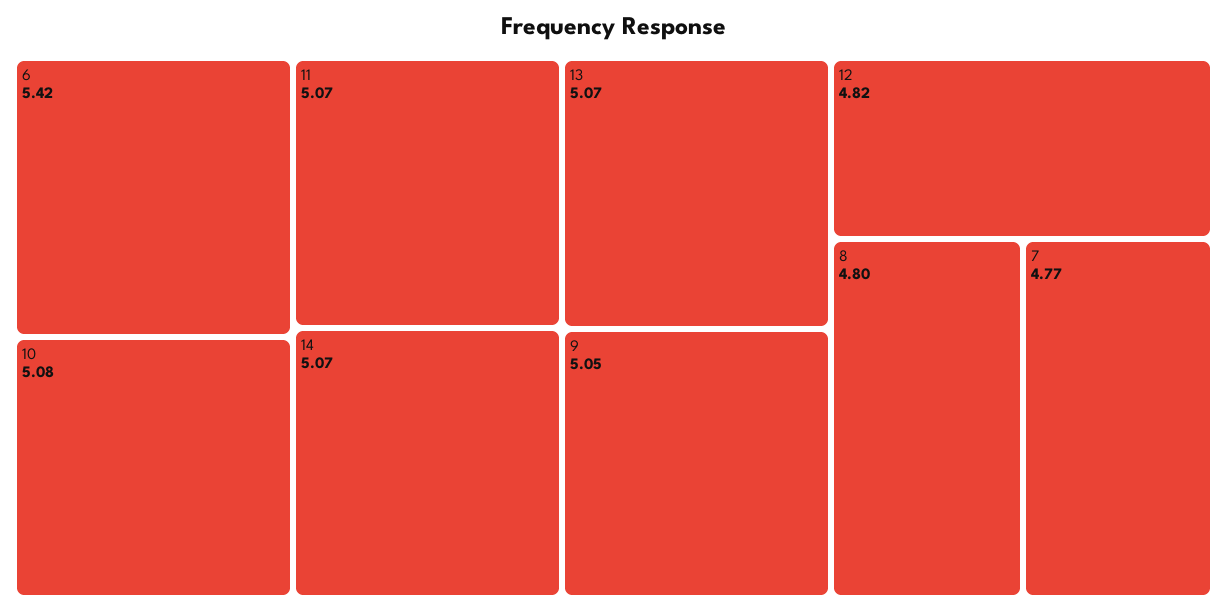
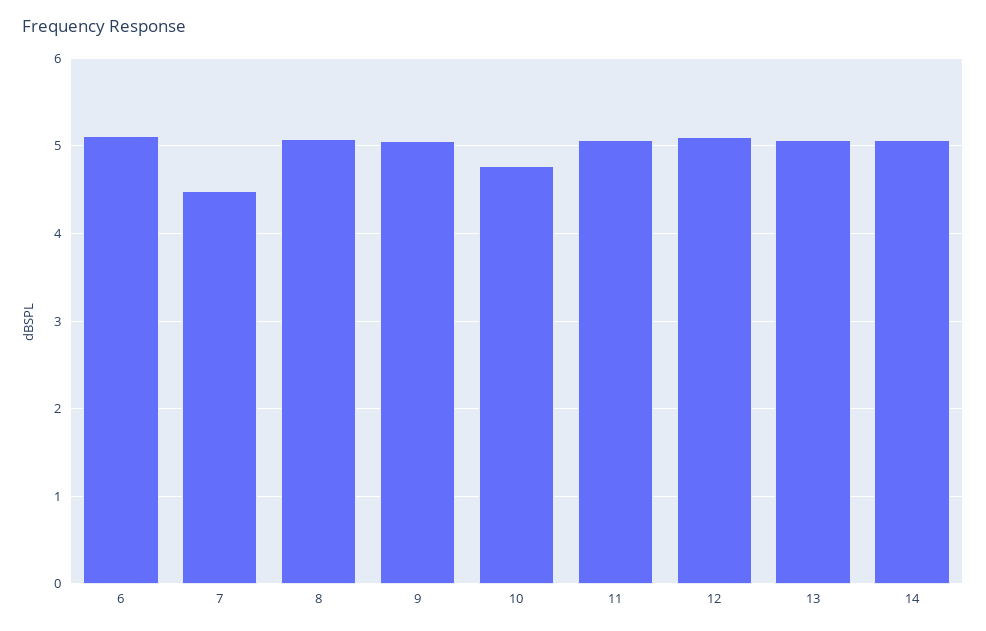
6: 5.42 -> 5.1
10: 5.08 -> 4.8
12: 4.82 -> 5.1
8: 4.8 -> 5.1
7: 4.77 -> 4.5

